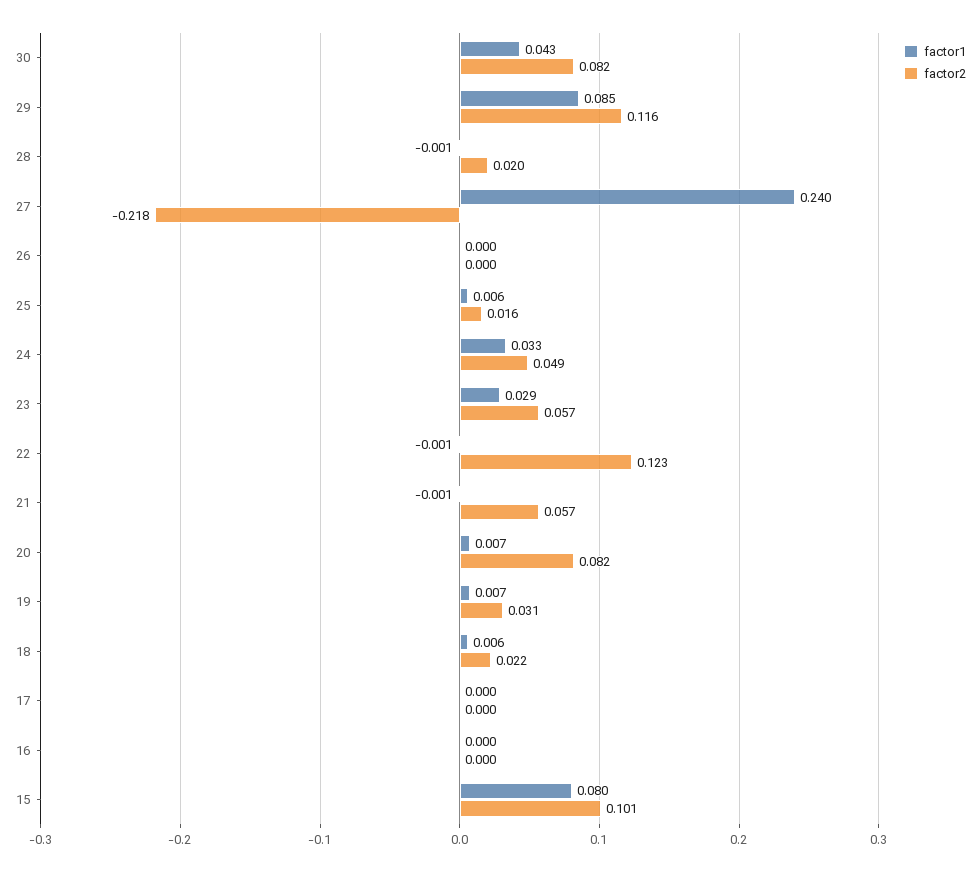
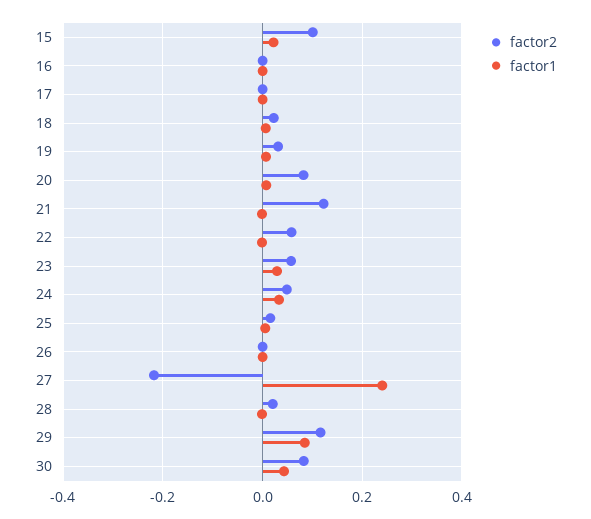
factor2, 22: 0.123 -> 0.06
factor2, 21: 0.057 -> 0.12
factor1, 15: 0.08 -> 0.02

